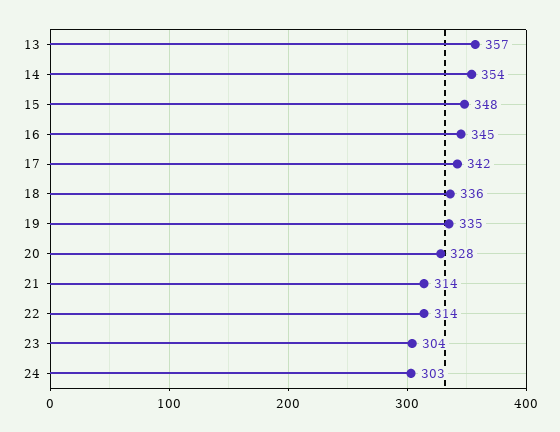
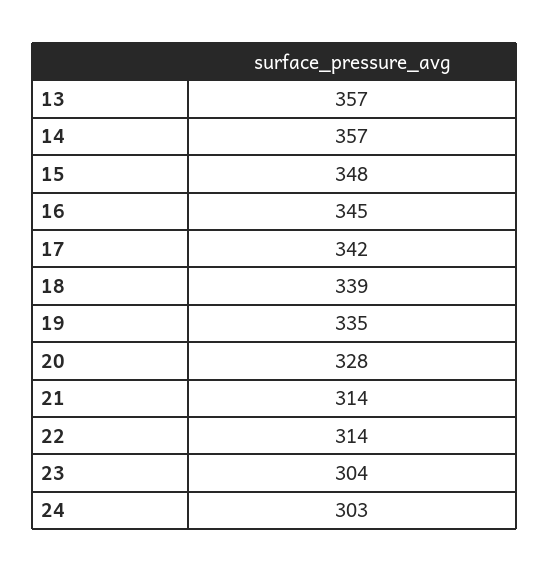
14: 354 -> 357
18: 336 -> 339

